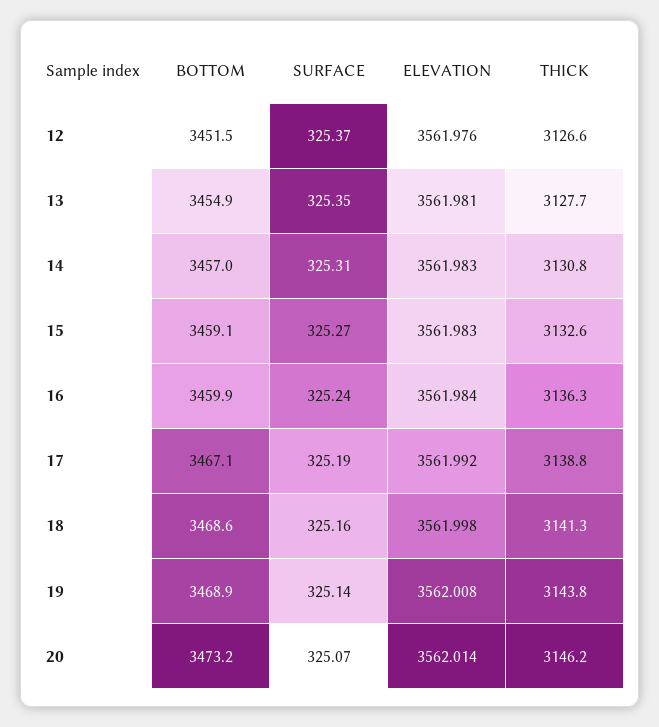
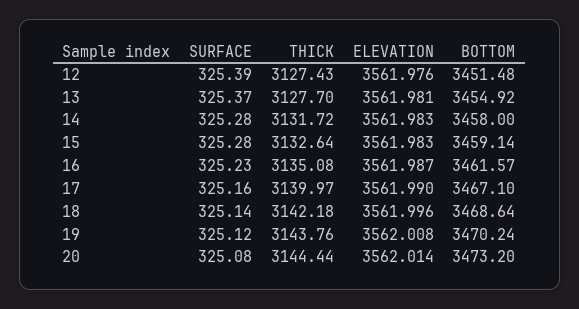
SURFACE, 12: 325.37 -> 325.39
THICK, 12: 3126.6 -> 3127.43
SURFACE, 13: 325.35 -> 325.37
BOTTOM, 14: 3457 -> 3458
SURFACE, 14: 325.31 -> 325.28
THICK, 14: 3130.8 -> 3131.72
SURFACE, 15: 325.27 -> 325.28
BOTTOM, 16: 3459.9 -> 3461.57
SURFACE, 16: 325.24 -> 325.23
ELEVATION, 16: 3561.984 -> 3561.987
THICK, 16: 3136.3 -> 3135.08
SURFACE, 17: 325.19 -> 325.16
ELEVATION, 17: 3561.992 -> 3561.99
THICK, 17: 3138.8 -> 3139.97
SURFACE, 18: 325.16 -> 325.14
ELEVATION, 18: 3561.998 -> 3561.996
THICK, 18: 3141.3 -> 3142.18
BOTTOM, 19: 3468.9 -> 3470.24
SURFACE, 19: 325.14 -> 325.12
SURFACE, 20: 325.07 -> 325.08
THICK, 20: 3146.2 -> 3144.44

